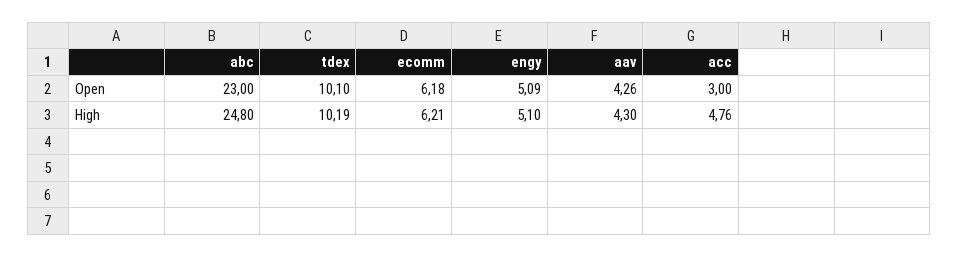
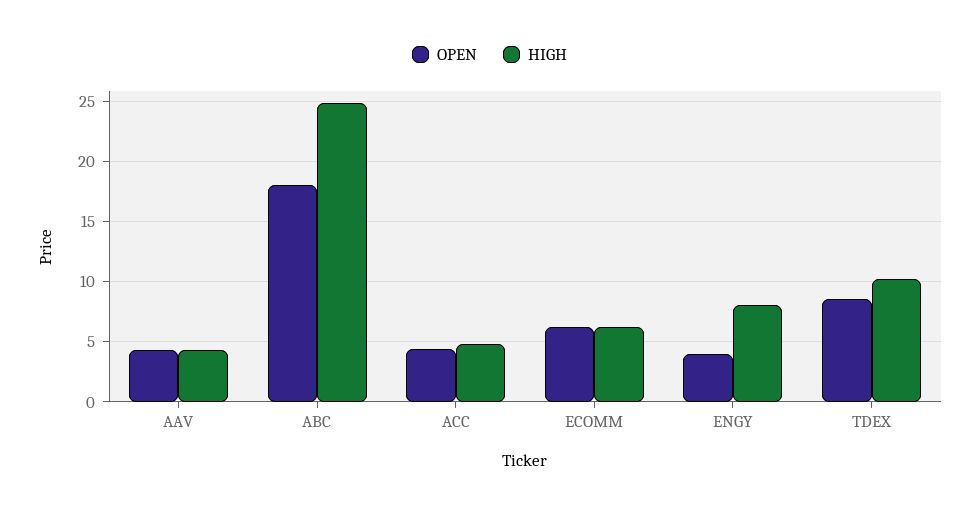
Open, abc: 23 -> 18
Open, tdex: 10.1 -> 8.5
Open, engy: 5.09 -> 4
Open, acc: 3 -> 4.5
High, engy: 5.1 -> 8

